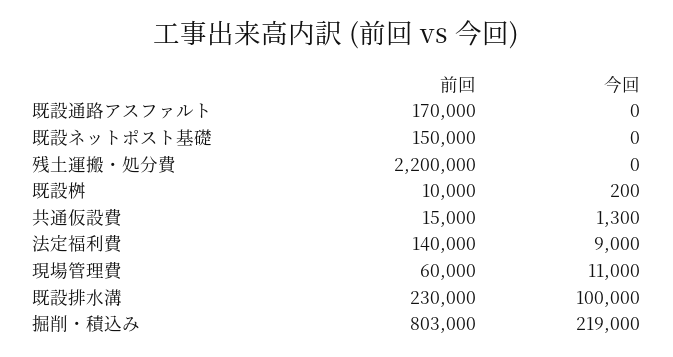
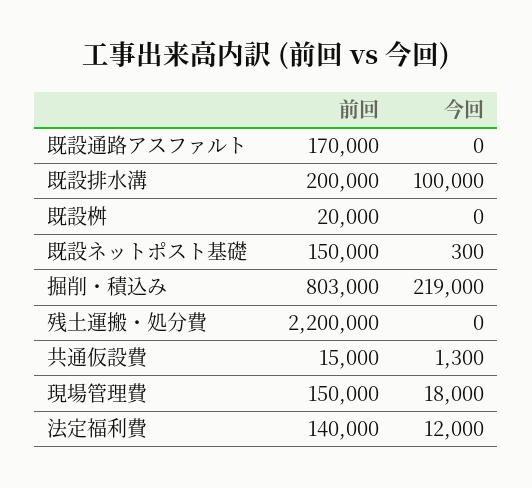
今回, 既設ネットポスト基礎: 0 -> 300
前回, 既設桝: 10000 -> 20000
今回, 既設桝: 200 -> 0
今回, 法定福利費: 9000 -> 12000
前回, 現場管理費: 60000 -> 150000
今回, 現場管理費: 11000 -> 18000
前回, 既設排水溝: 230000 -> 200000

